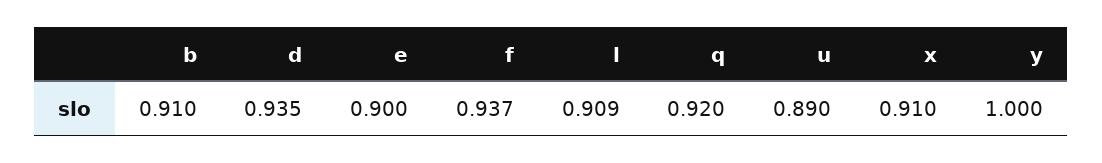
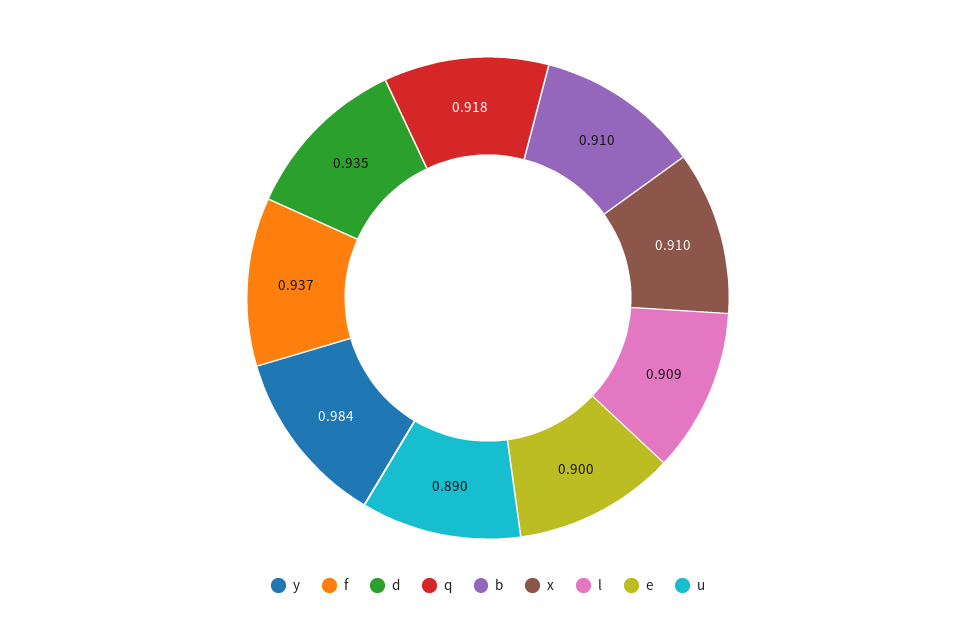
q: 0.92 -> 0.918
y: 1 -> 0.984

